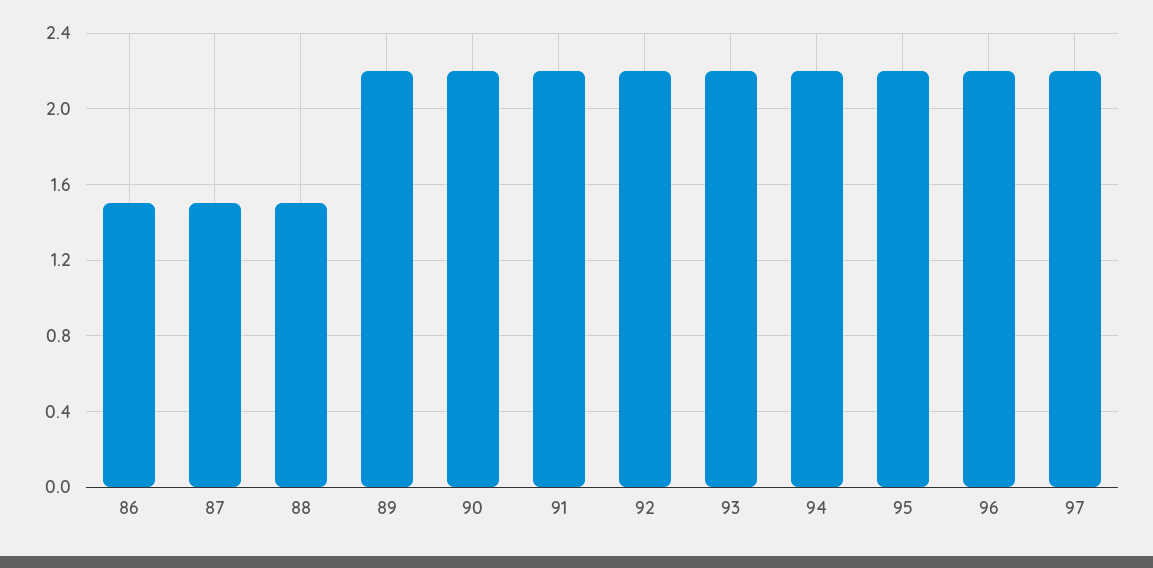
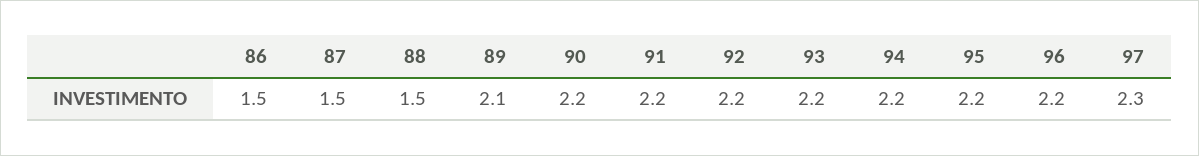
89: 2.2 -> 2.1
97: 2.2 -> 2.3

